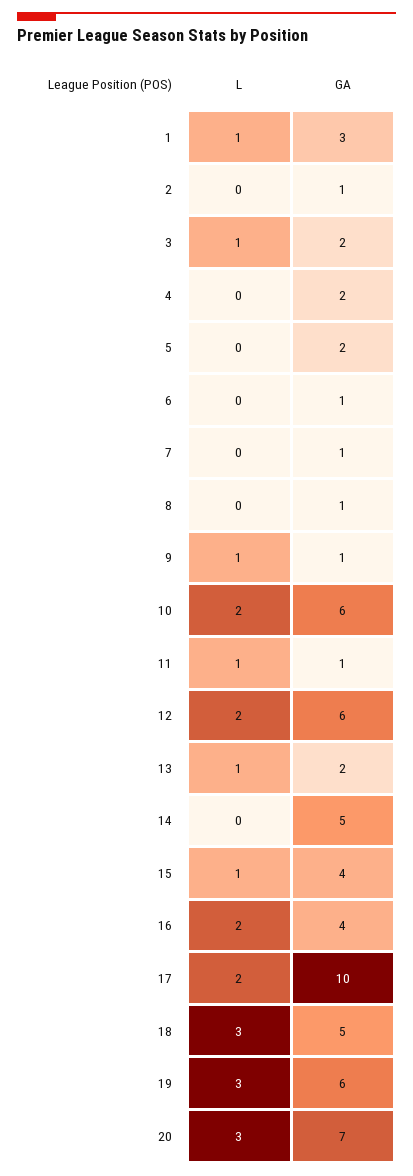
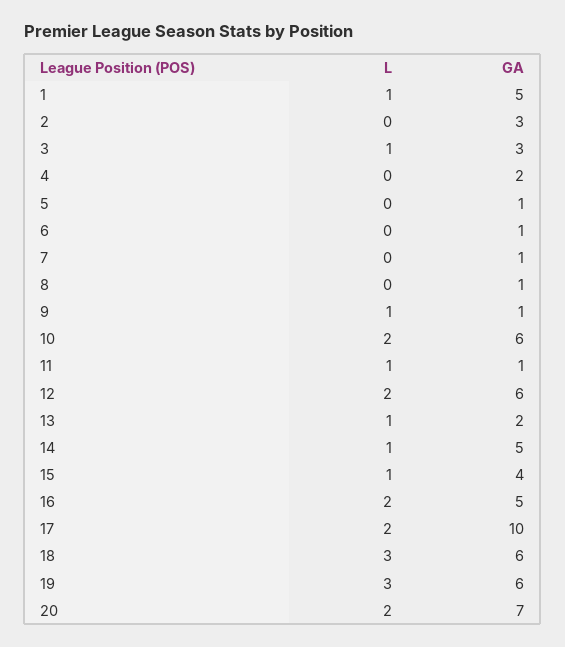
GA, 1: 3 -> 5
GA, 2: 1 -> 3
GA, 3: 2 -> 3
GA, 5: 2 -> 1
L, 14: 0 -> 1
GA, 16: 4 -> 5
GA, 18: 5 -> 6
L, 20: 3 -> 2

